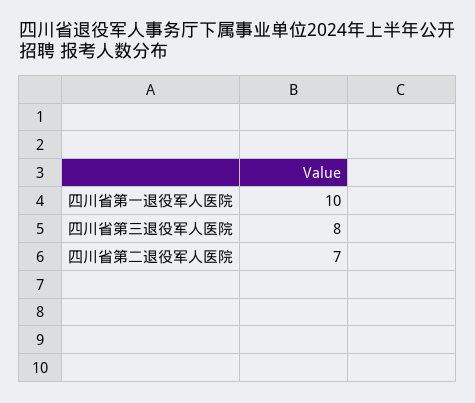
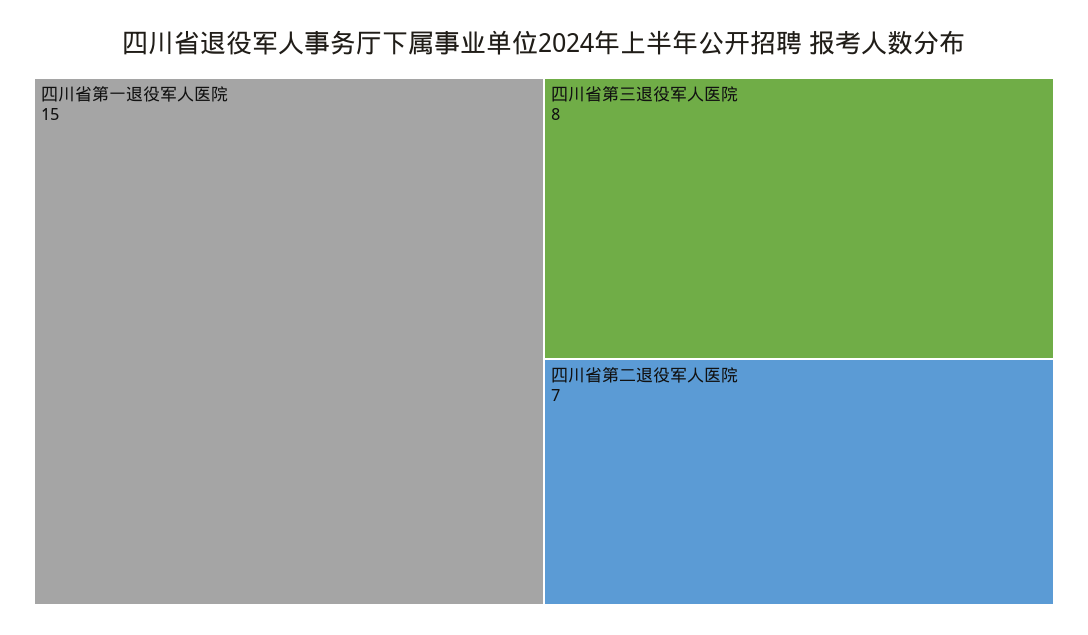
四川省第一退役军人医院: 10 -> 15

